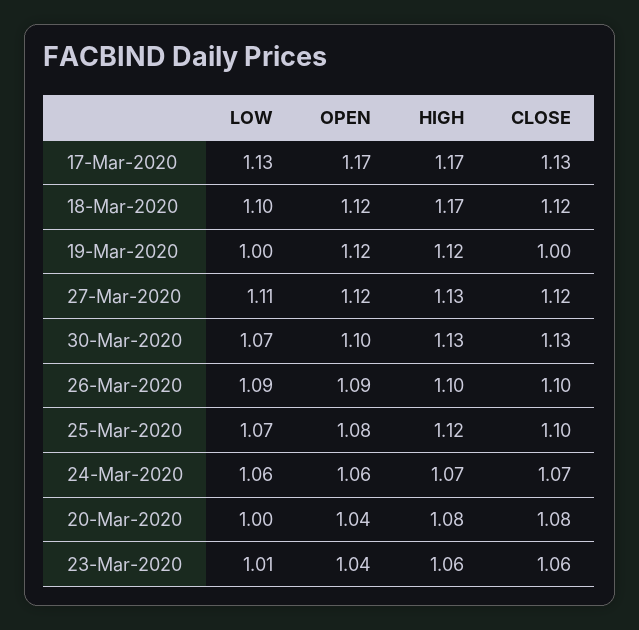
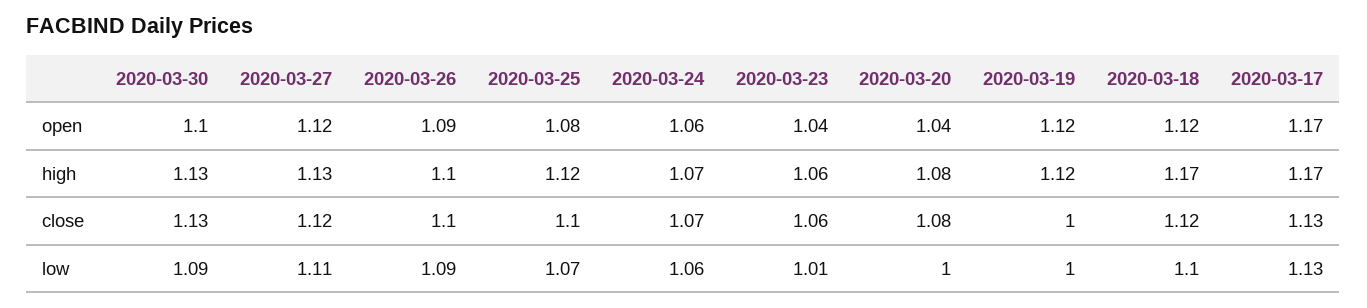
LOW, 30-Mar-2020: 1.07 -> 1.09

